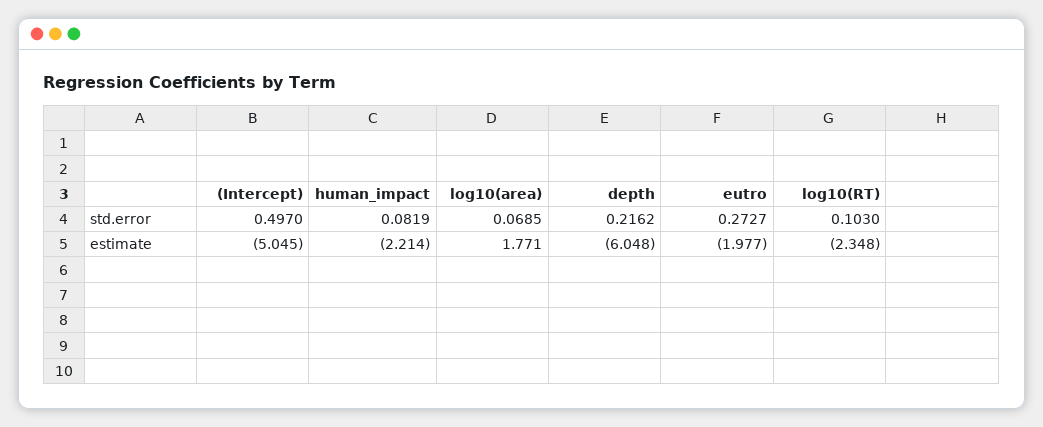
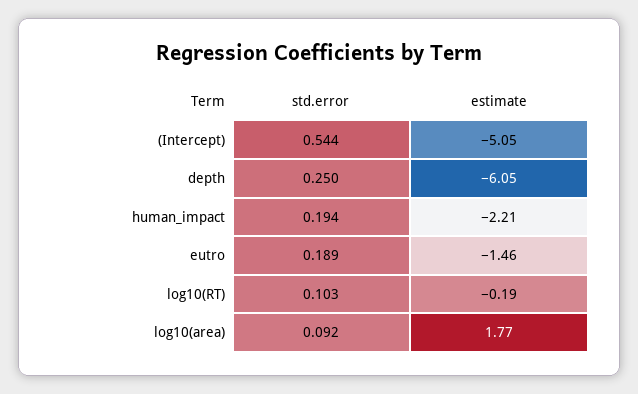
(Intercept), std.error: 0.497 -> 0.544
human_impact, std.error: 0.0819 -> 0.194
log10(area), std.error: 0.0685 -> 0.092
depth, std.error: 0.2162 -> 0.25
eutro, std.error: 0.2727 -> 0.189
eutro, estimate: -1.977 -> -1.46
log10(RT), estimate: -2.348 -> -0.19

